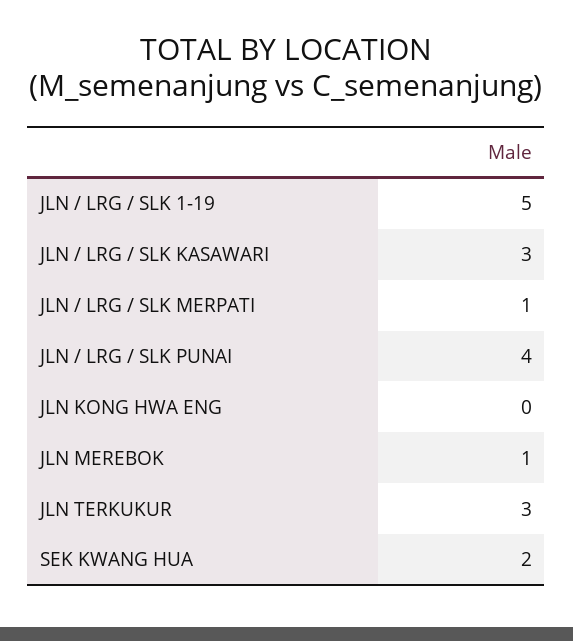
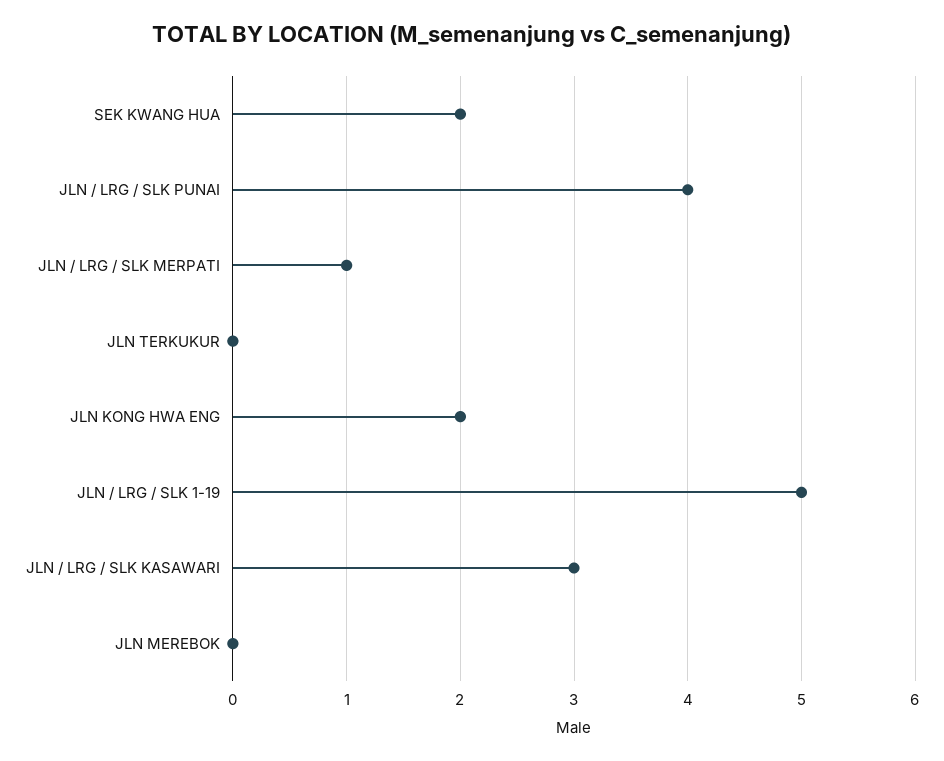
JLN KONG HWA ENG: 0 -> 2
JLN MEREBOK: 1 -> 0
JLN TERKUKUR: 3 -> 0

